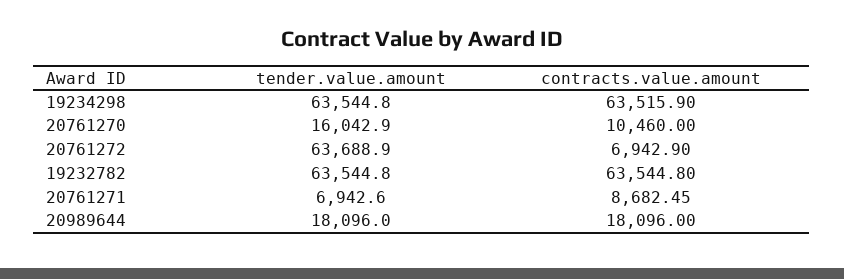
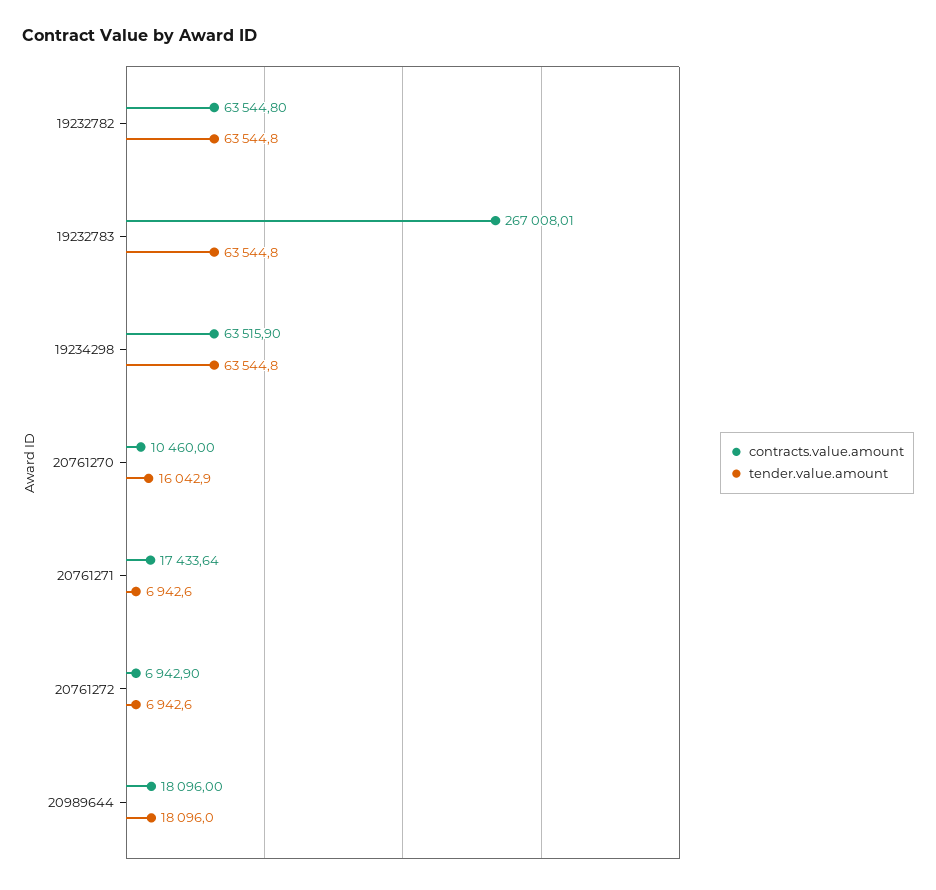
tender.value.amount, 20761272: 63688.9 -> 6942.6
contracts.value.amount, 20761271: 8682.45 -> 17433.64
contracts.value.amount, 19232783: none -> 267008.01
tender.value.amount, 19232783: none -> 63544.8

